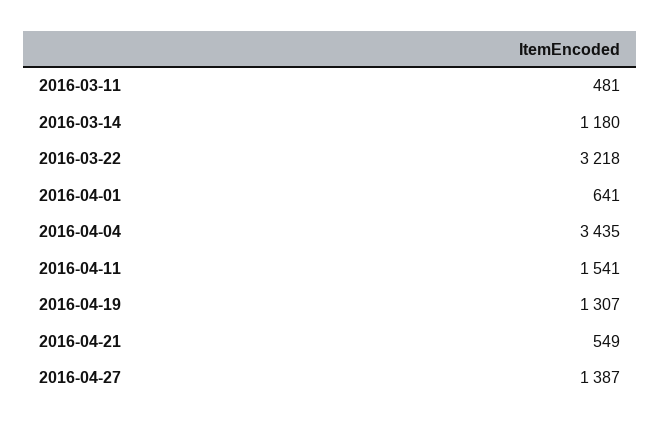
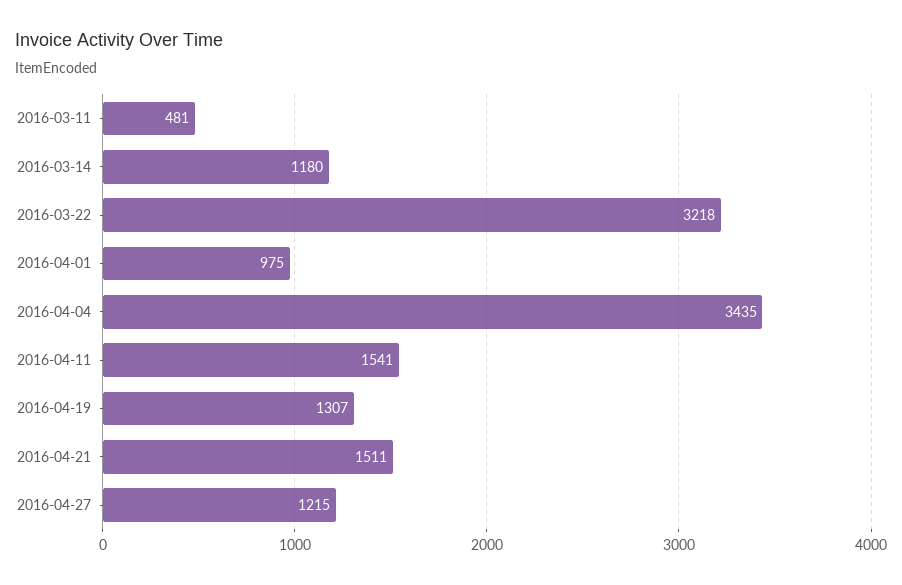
2016-04-01: 641 -> 975
2016-04-21: 549 -> 1511
2016-04-27: 1387 -> 1215

